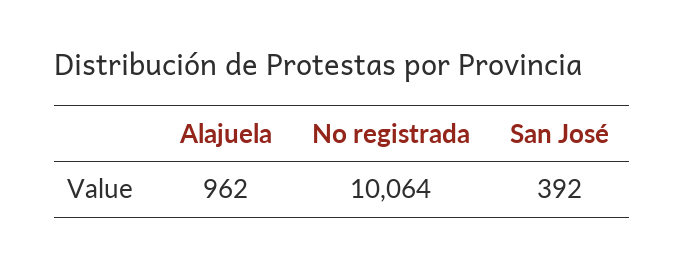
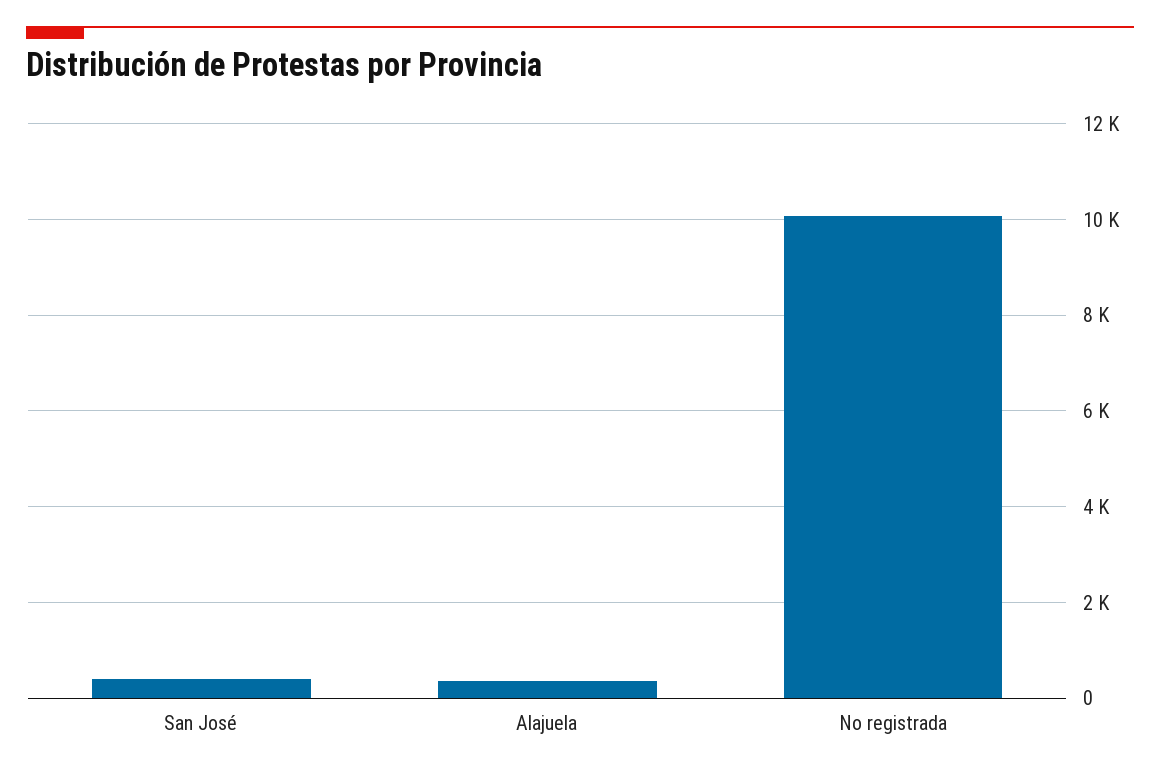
Alajuela: 962 -> 400

